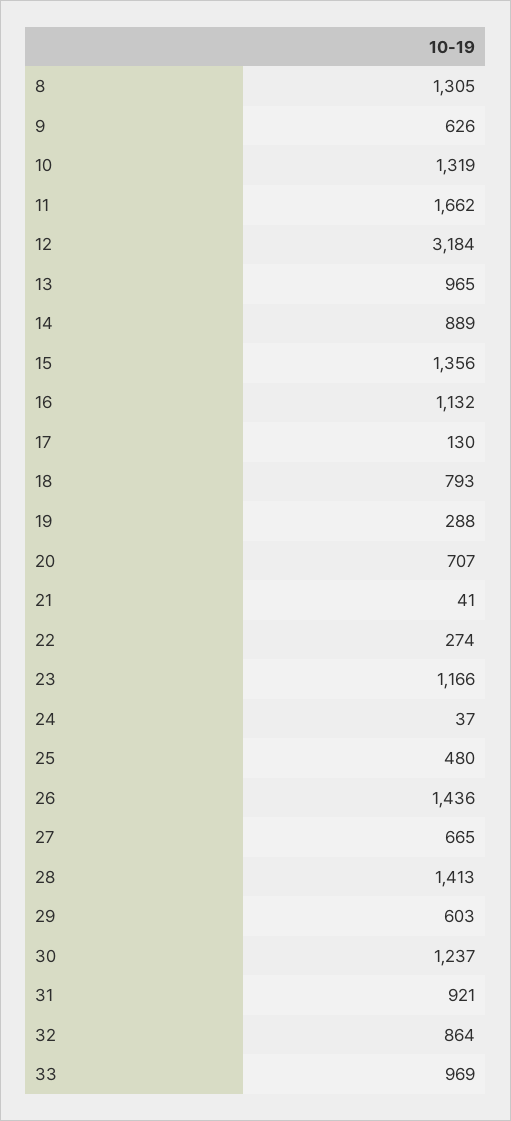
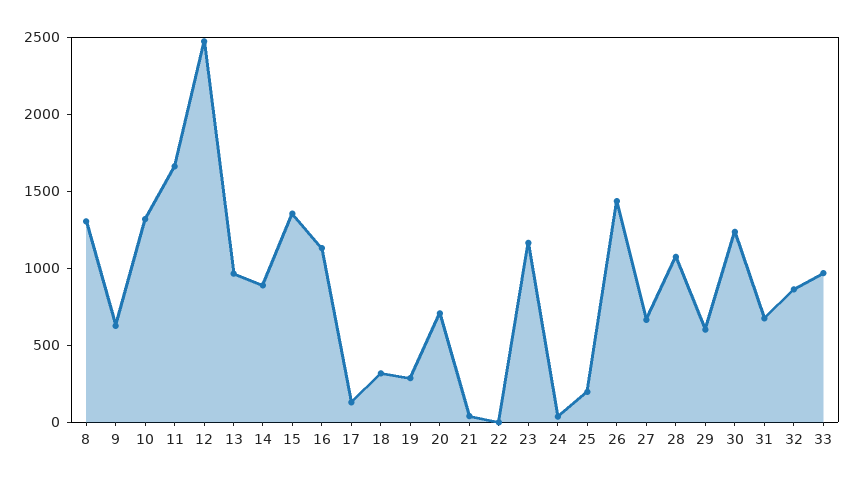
12: 3184 -> 2500
18: 793 -> 300
22: 274 -> 0
25: 480 -> 200
28: 1413 -> 1100
31: 921 -> 700

